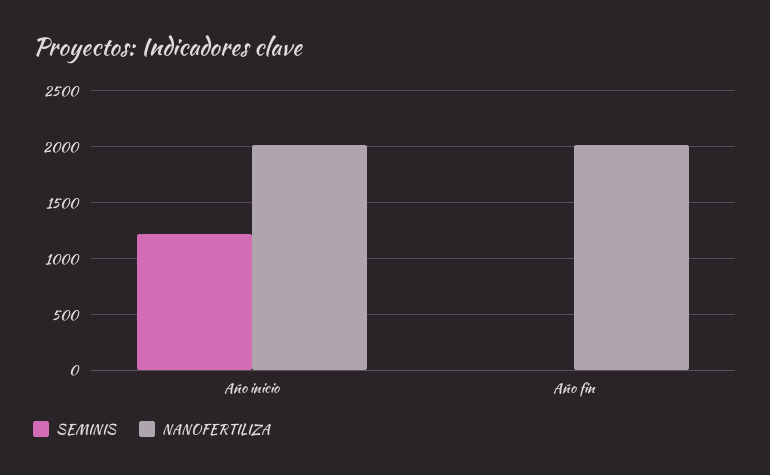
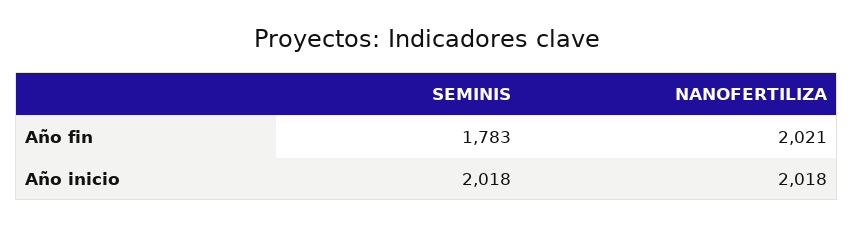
SEMINIS, Año inicio: 1200 -> 2018
SEMINIS, Año fin: 0 -> 1783

